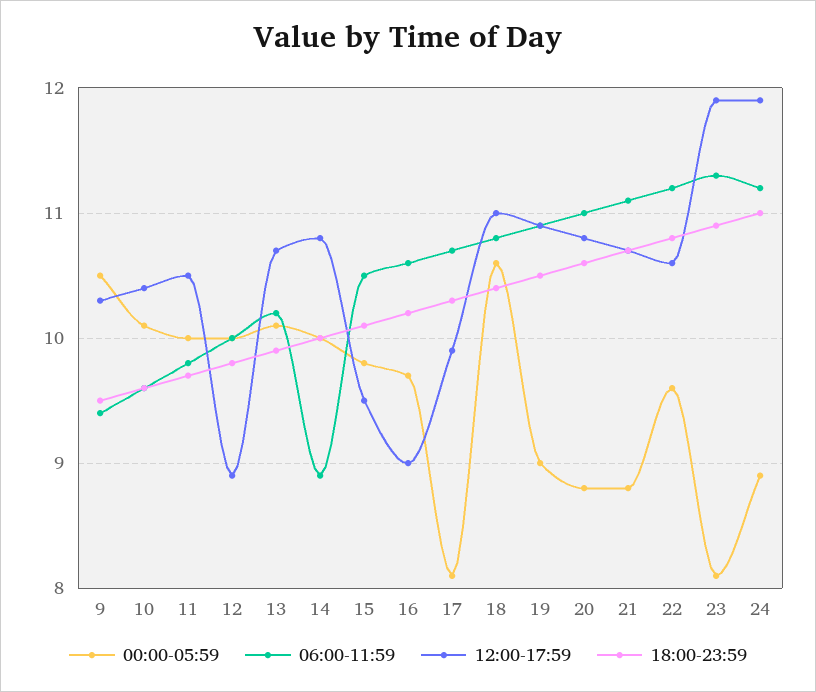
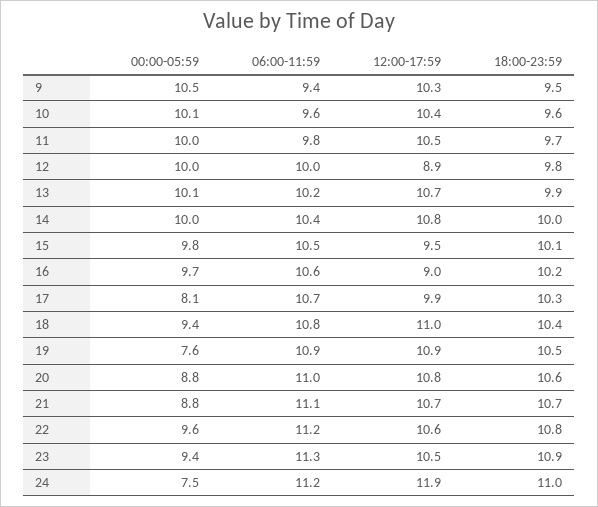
06:00-11:59, 14: 8.9 -> 10.4
00:00-05:59, 18: 10.6 -> 9.4
00:00-05:59, 19: 9 -> 7.6
00:00-05:59, 23: 8.1 -> 9.4
12:00-17:59, 23: 11.9 -> 10.5
00:00-05:59, 24: 8.9 -> 7.5

